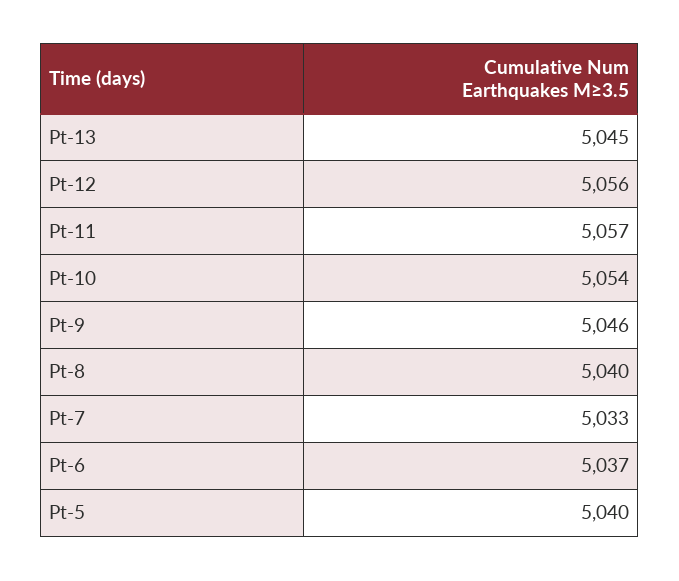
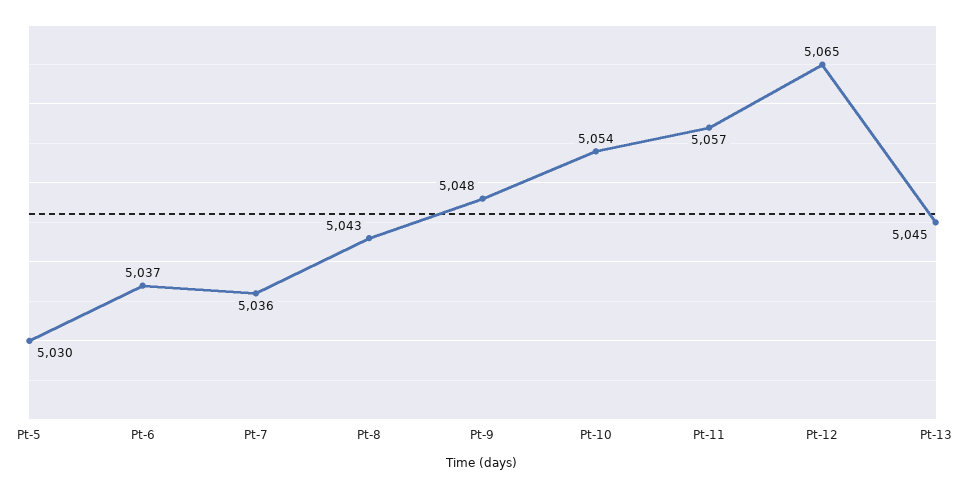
Pt-12: 5056 -> 5065
Pt-9: 5046 -> 5048
Pt-8: 5040 -> 5043
Pt-7: 5033 -> 5036
Pt-5: 5040 -> 5030

